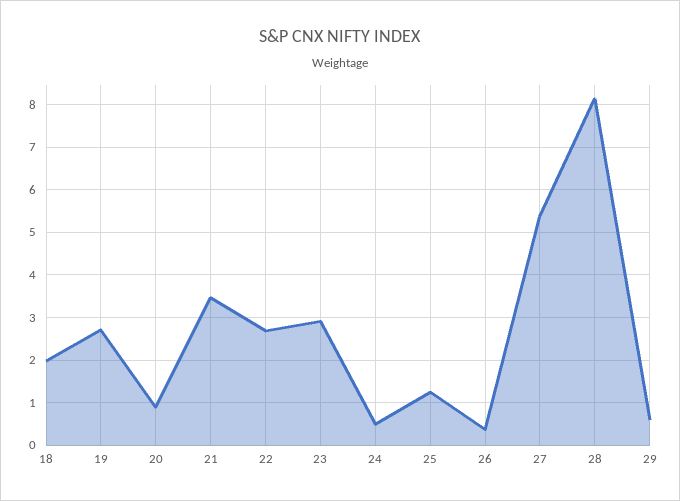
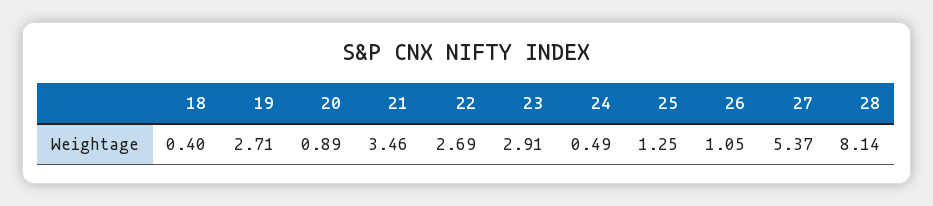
18: 2 -> 0.4
26: 0.4 -> 1.05
29: 0.6 -> none

